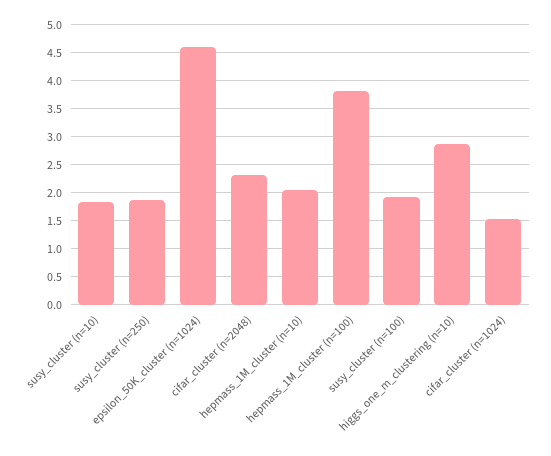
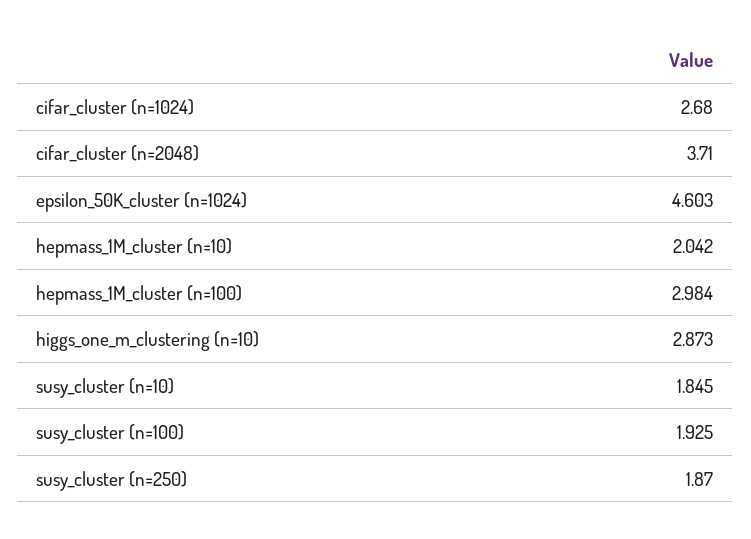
cifar_cluster (n=2048): 2.25 -> 3.71
hepmass_1M_cluster (n=100): 3.75 -> 2.984
cifar_cluster (n=1024): 1.5 -> 2.68

